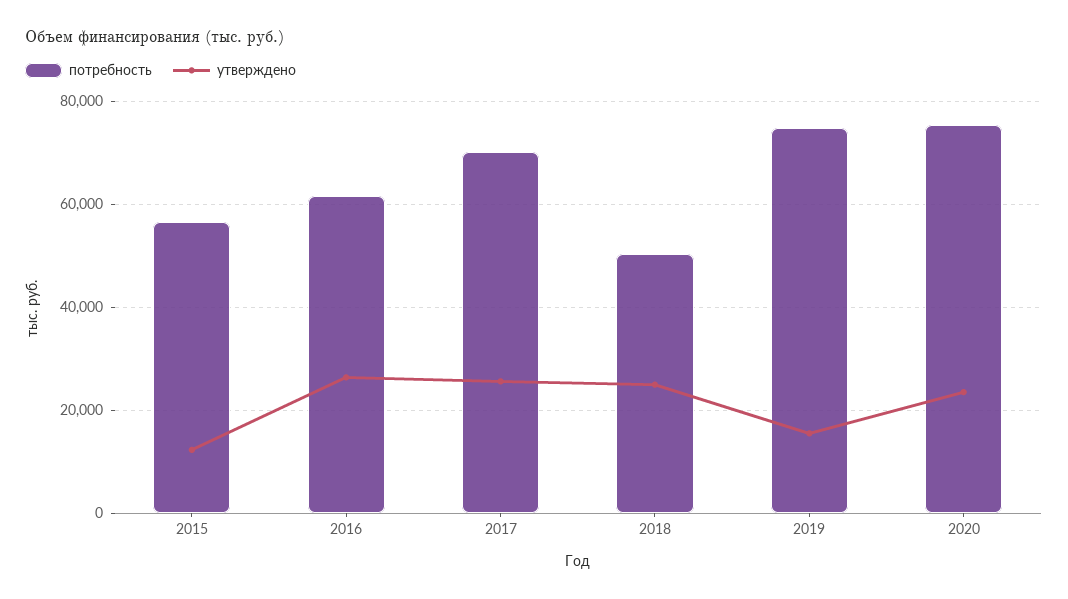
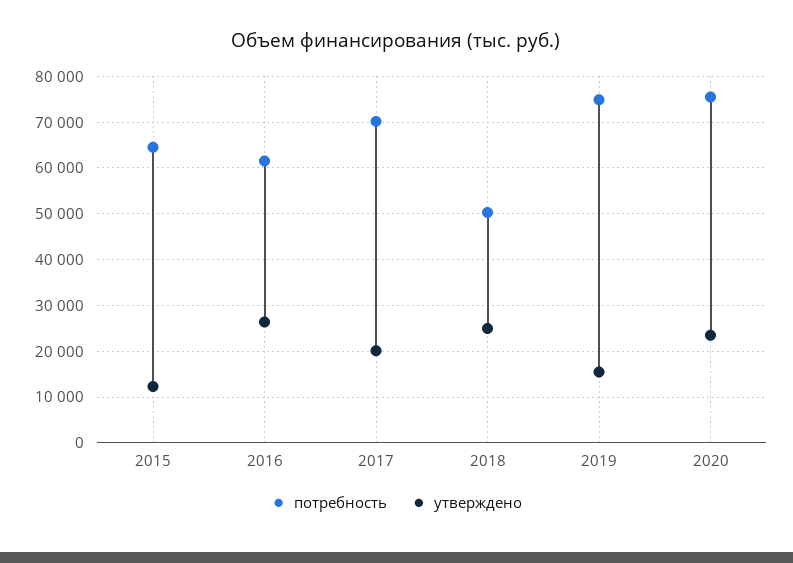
потребность, 2015: 56000 -> 64000
утверждено, 2017: 26000 -> 20000

